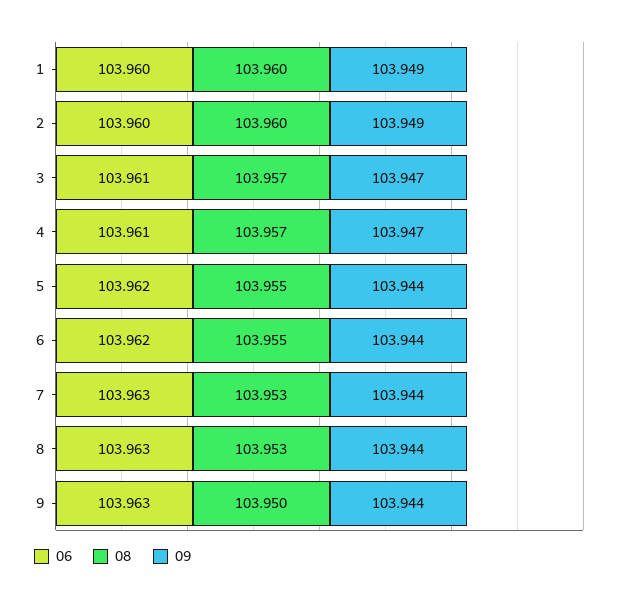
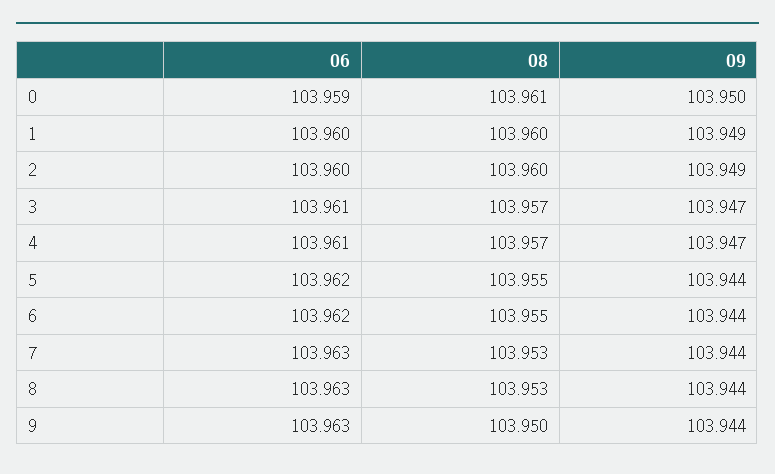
06, 0: none -> 103.959
08, 0: none -> 103.961
09, 0: none -> 103.95

